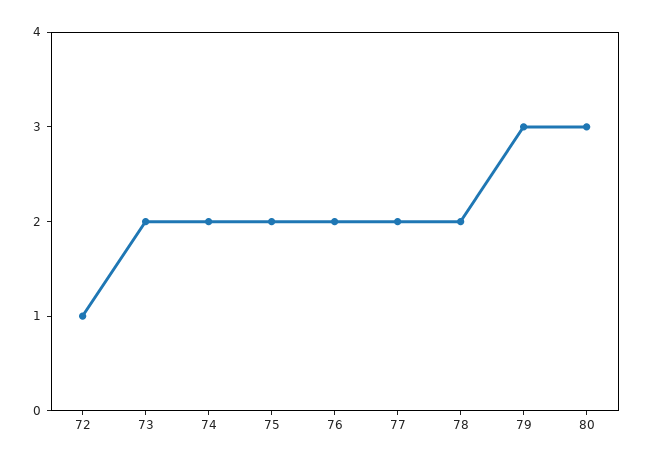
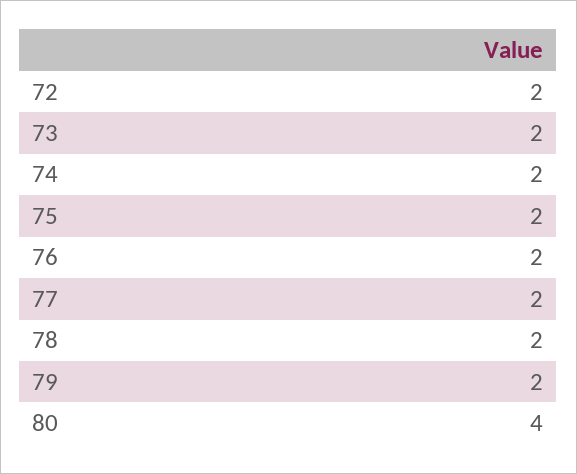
72: 1 -> 2
79: 3 -> 2
80: 3 -> 4

